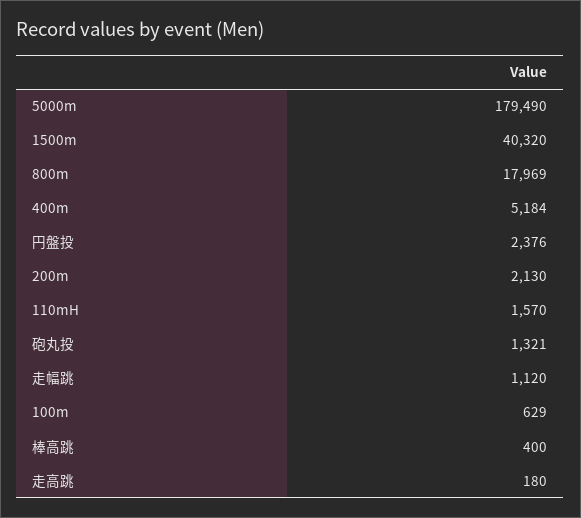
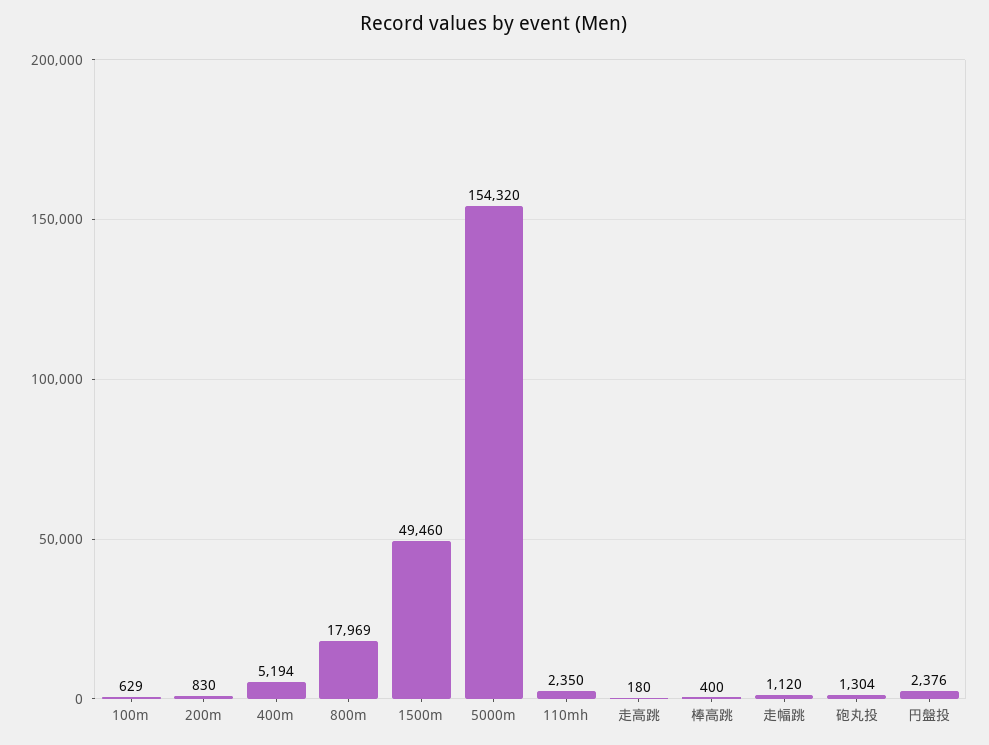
5000m: 179490 -> 154320
1500m: 40320 -> 49460
400m: 5184 -> 5194
200m: 2130 -> 830
110mH: 1570 -> 2350
砲丸投: 1321 -> 1304

